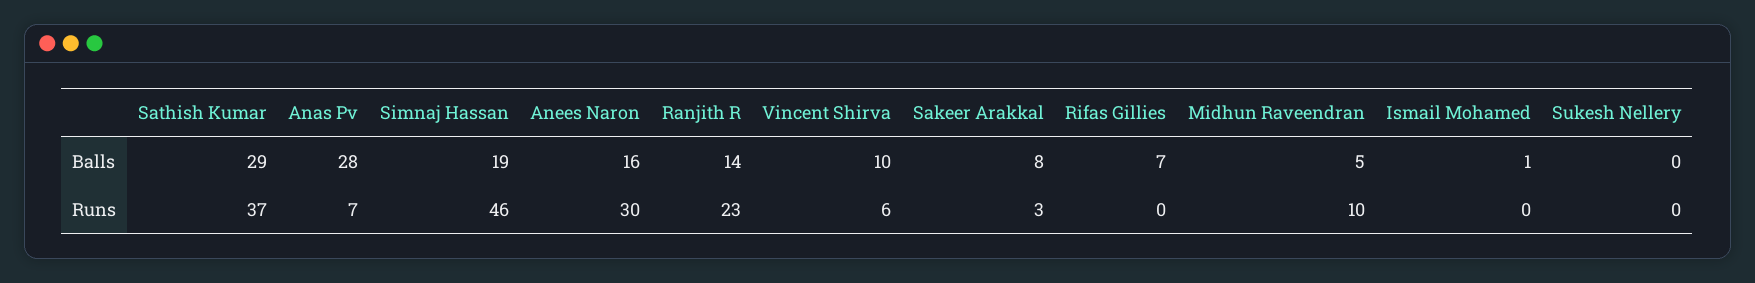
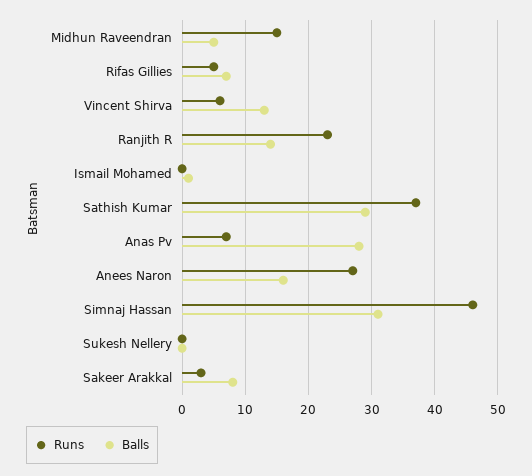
Balls, Simnaj Hassan: 19 -> 31
Balls, Vincent Shirva: 10 -> 13
Runs, Anees Naron: 30 -> 27
Runs, Rifas Gillies: 0 -> 5
Runs, Midhun Raveendran: 10 -> 15

